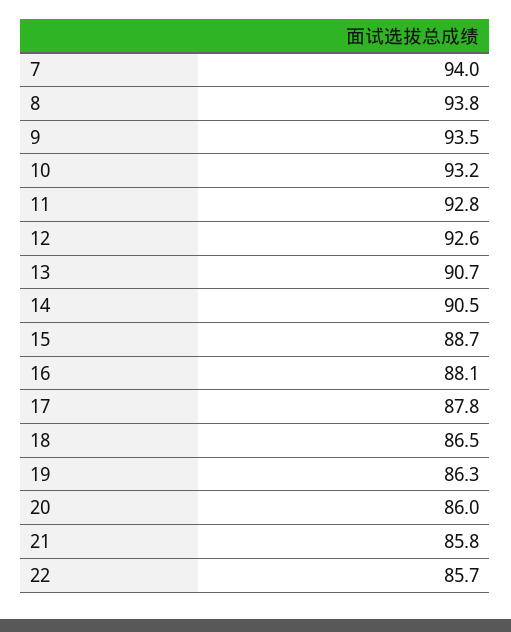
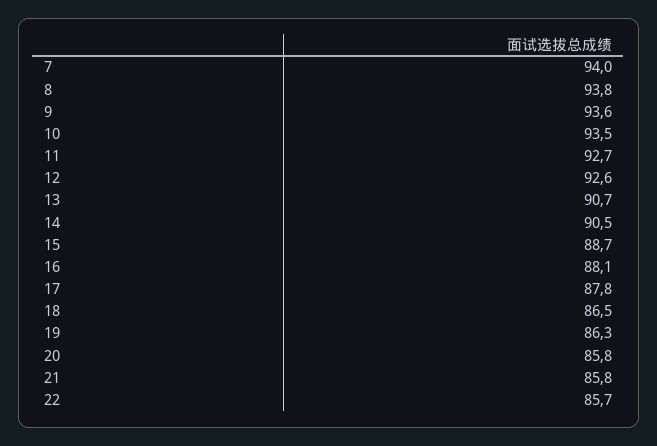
9: 93.5 -> 93.6
10: 93.2 -> 93.5
11: 92.8 -> 92.7
20: 86 -> 85.8

